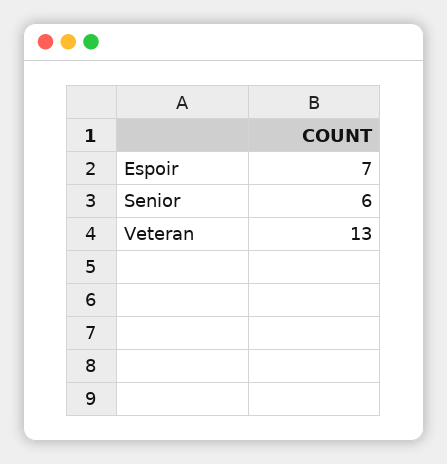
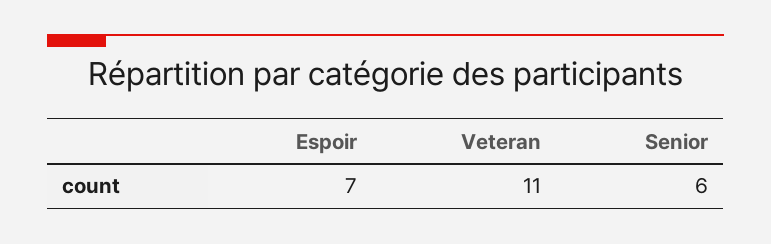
Veteran: 13 -> 11

